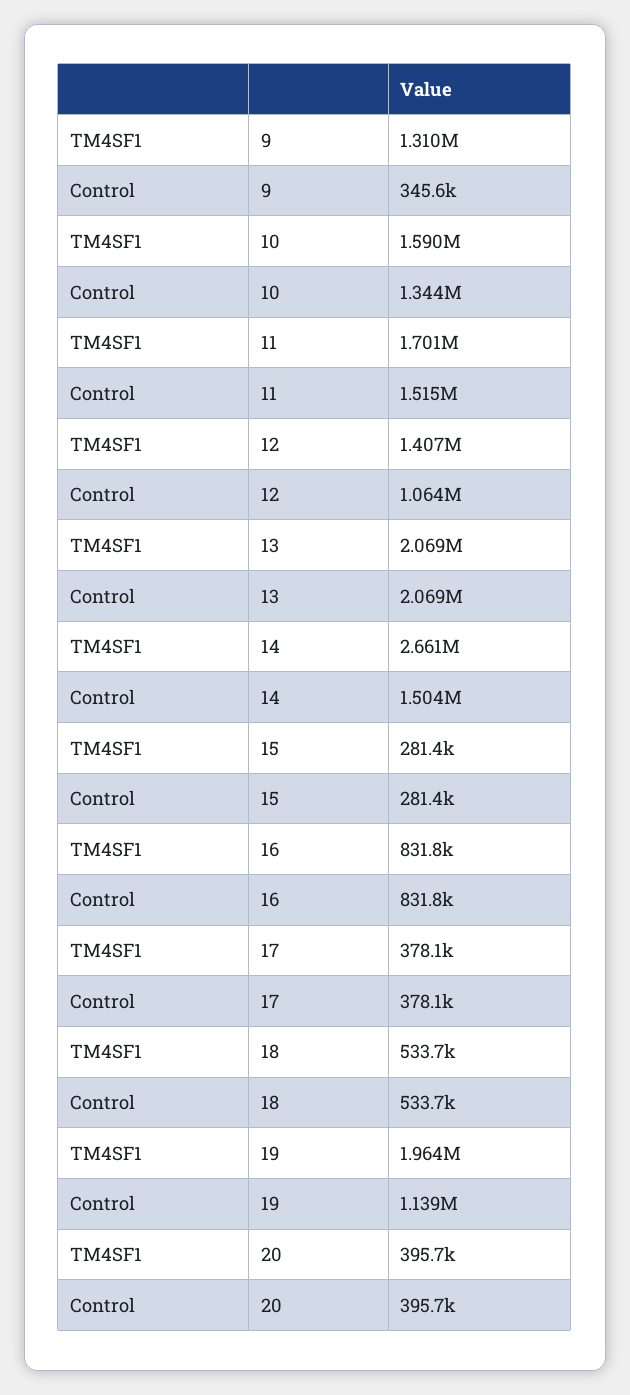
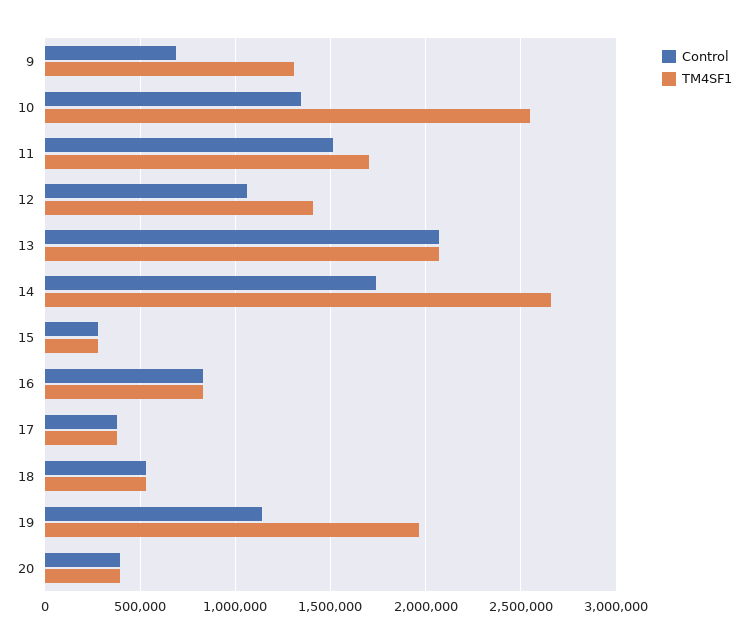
Control, 9: 345600 -> 700000
TM4SF1, 10: 1590000 -> 2550000
Control, 14: 1504000 -> 1750000

